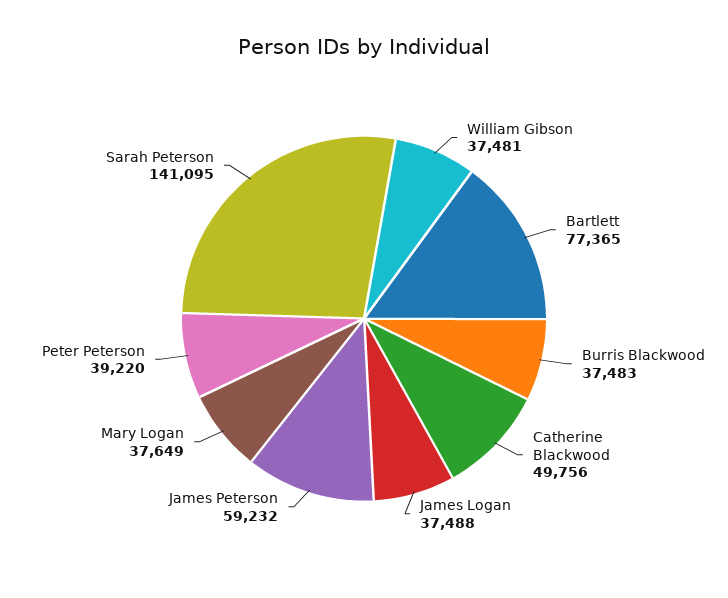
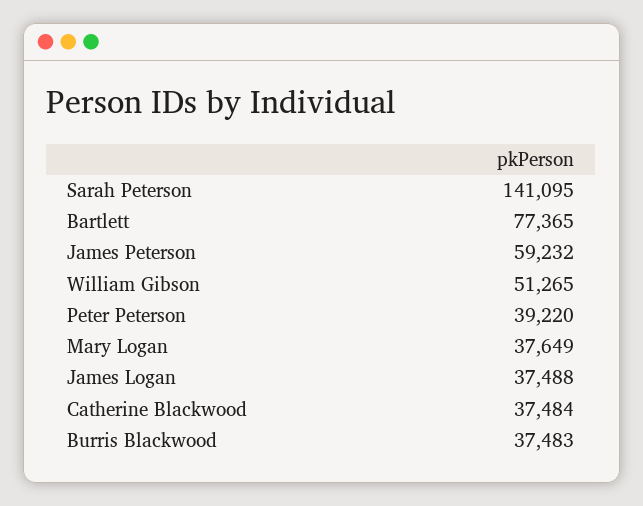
William Gibson: 37481 -> 51265
Catherine Blackwood: 49756 -> 37484

